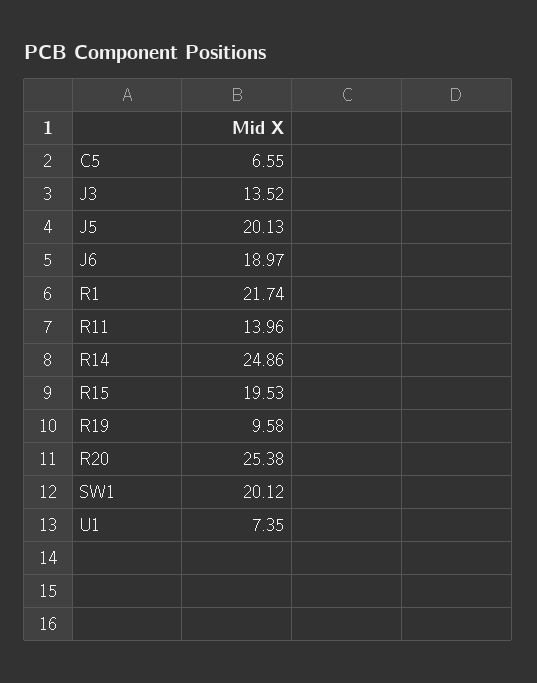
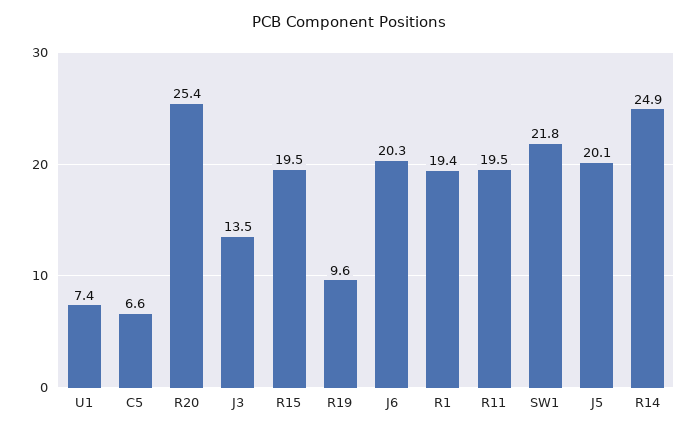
J6: 18.97 -> 20.3
R1: 21.74 -> 19.4
R11: 13.96 -> 19.5
SW1: 20.12 -> 21.8

